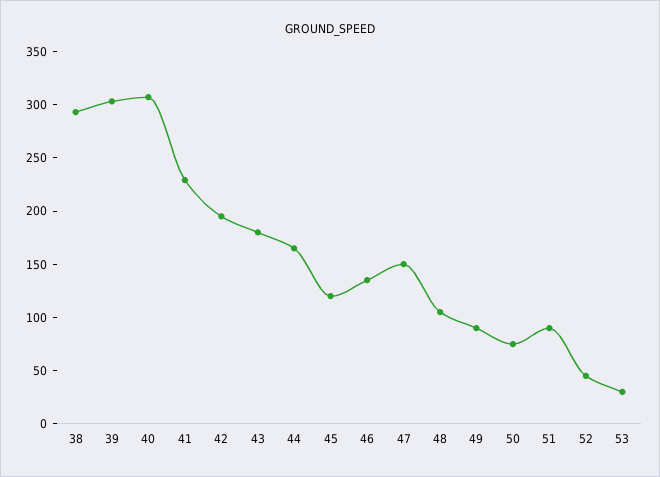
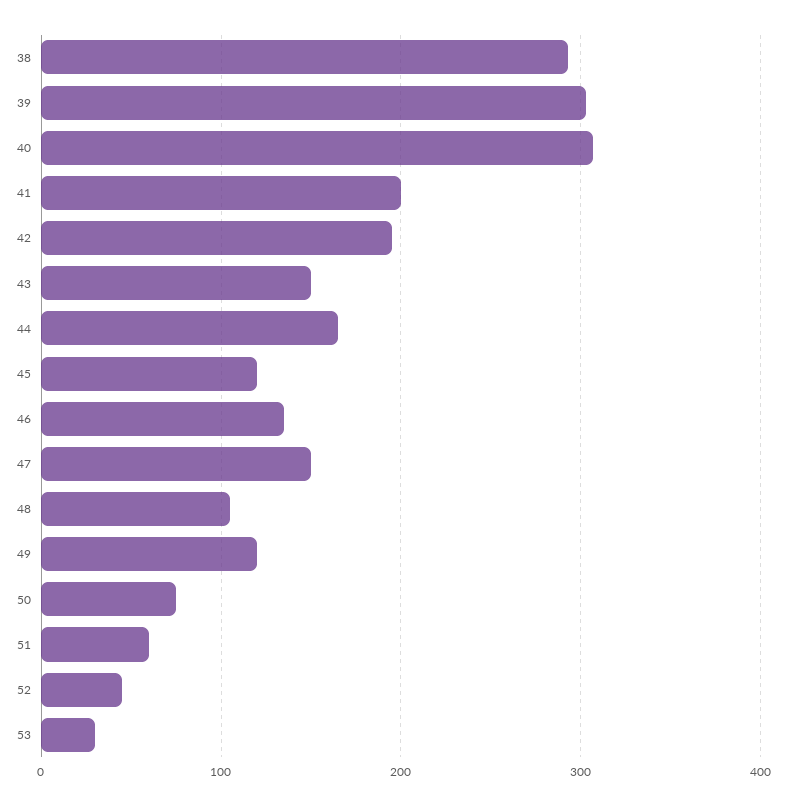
41: 230 -> 200
43: 180 -> 150
49: 90 -> 120
51: 90 -> 60

